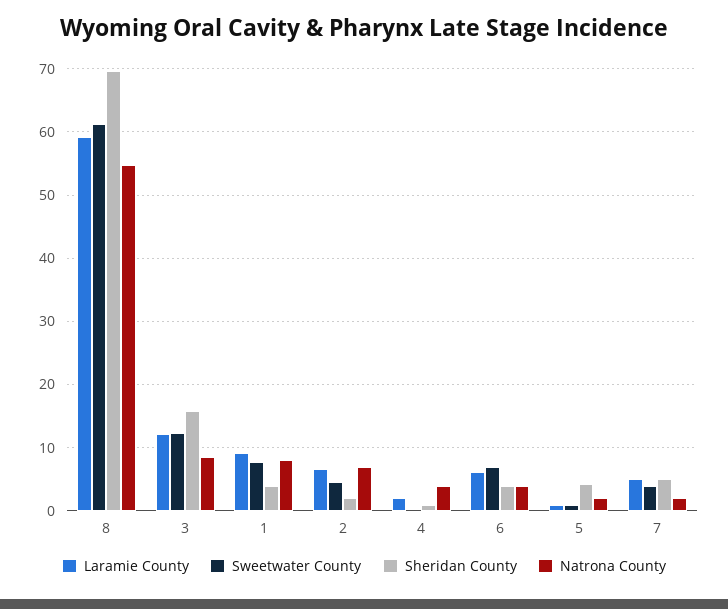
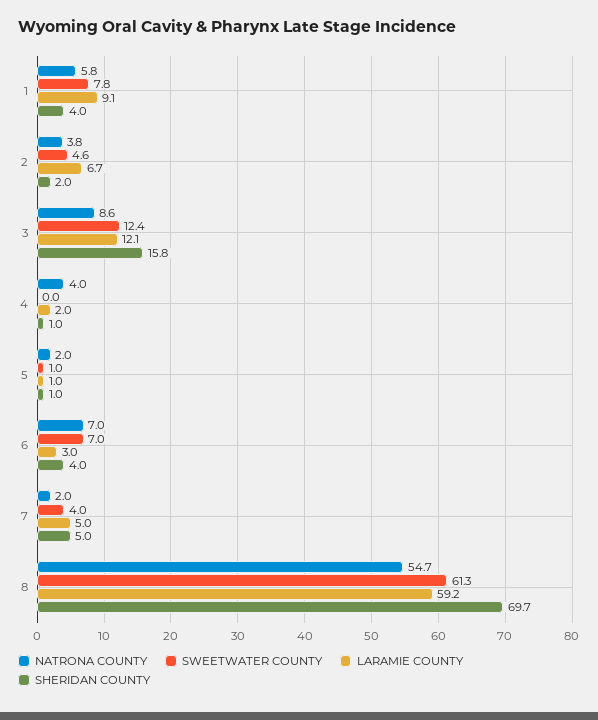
Natrona County, 1: 8 -> 5.8
Natrona County, 2: 7 -> 3.8
Laramie County, 6: 6 -> 3
Natrona County, 6: 4 -> 7
Sheridan County, 5: 4 -> 1

